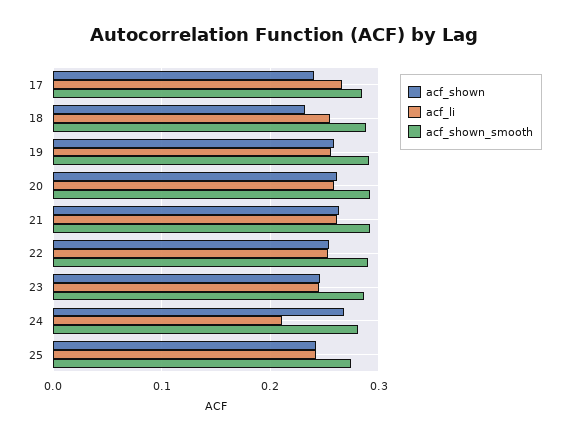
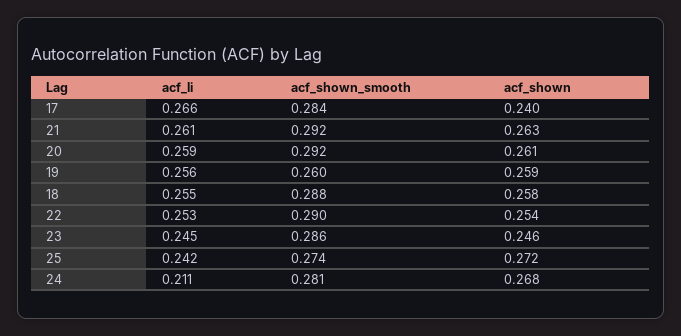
acf_shown, 18: 0.23 -> 0.258
acf_shown_smooth, 19: 0.29 -> 0.26
acf_shown, 25: 0.24 -> 0.272

